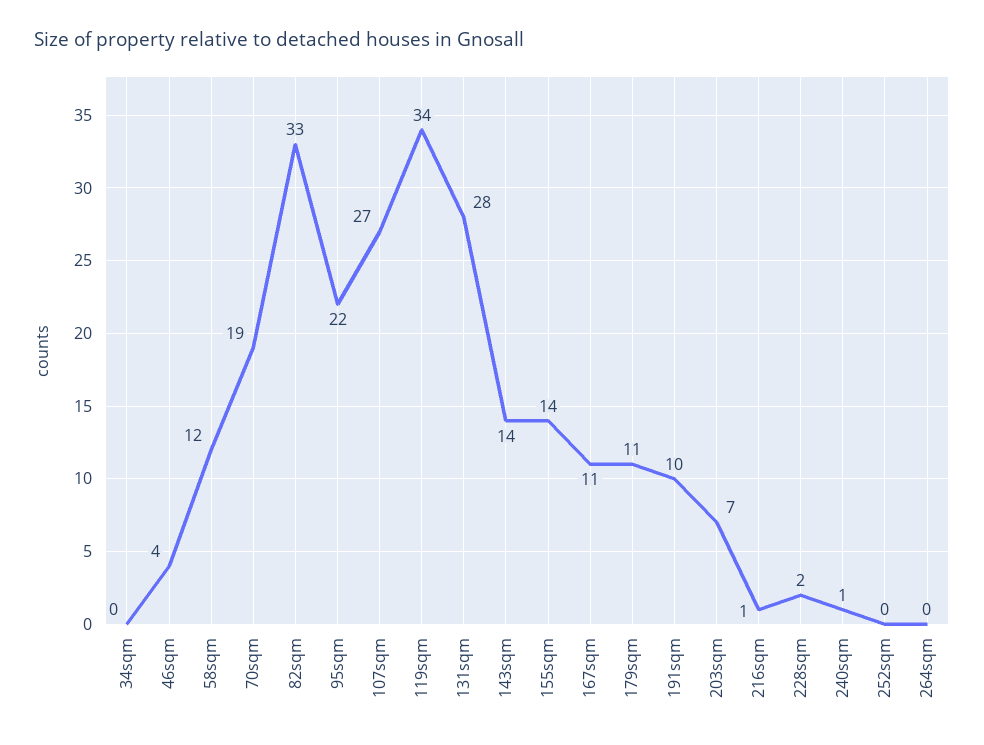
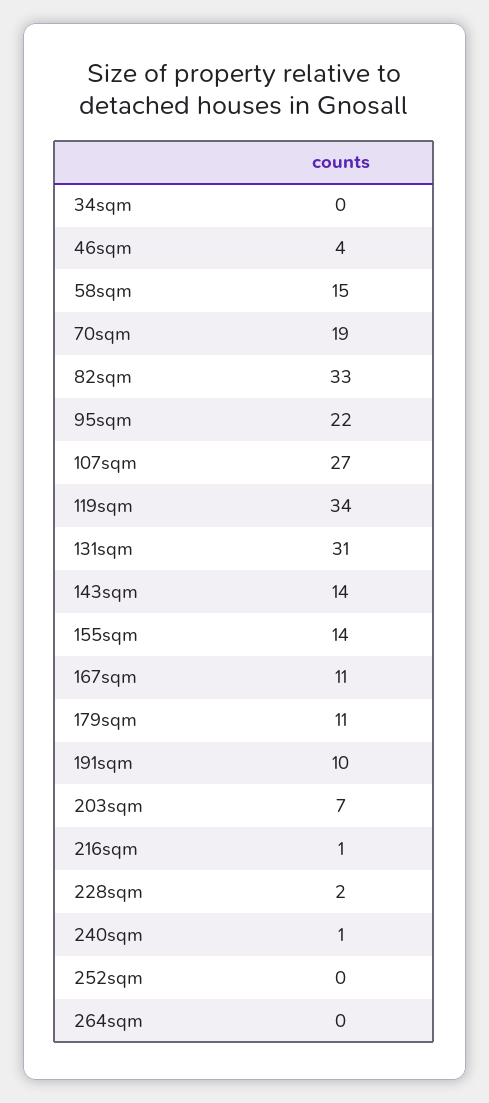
58sqm: 12 -> 15
131sqm: 28 -> 31

